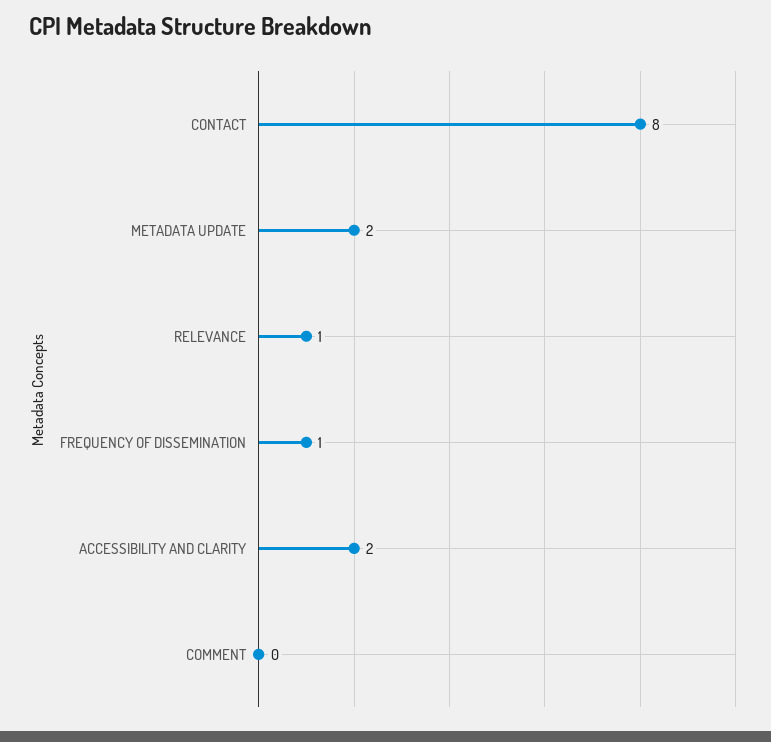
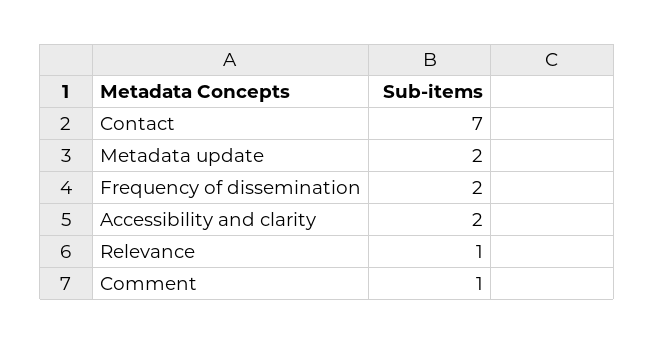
CONTACT: 8 -> 7
FREQUENCY OF DISSEMINATION: 1 -> 2
COMMENT: 0 -> 1

